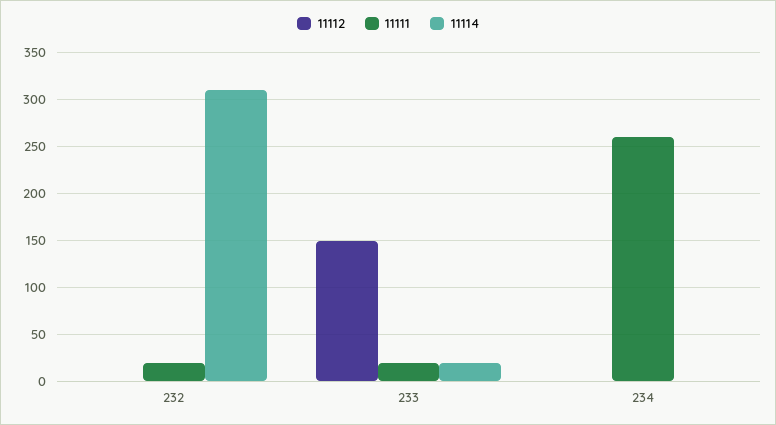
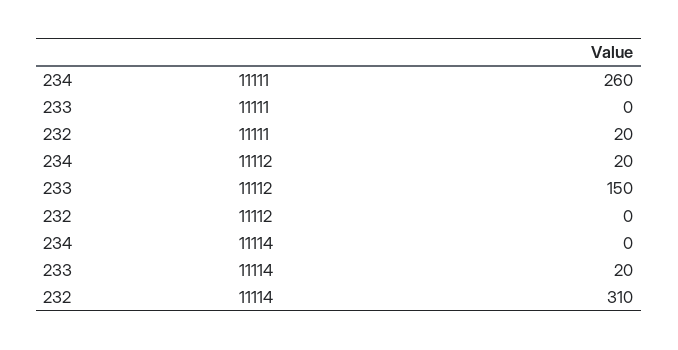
11111, 233: 20 -> 0
11112, 234: 0 -> 20

